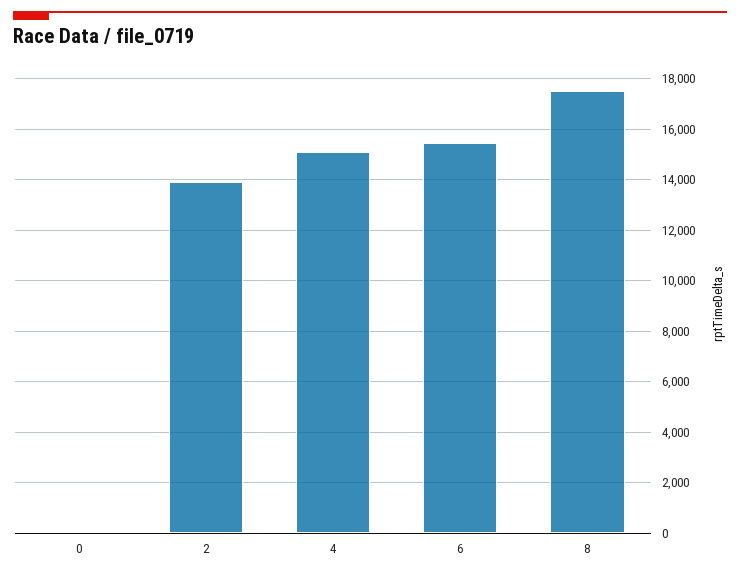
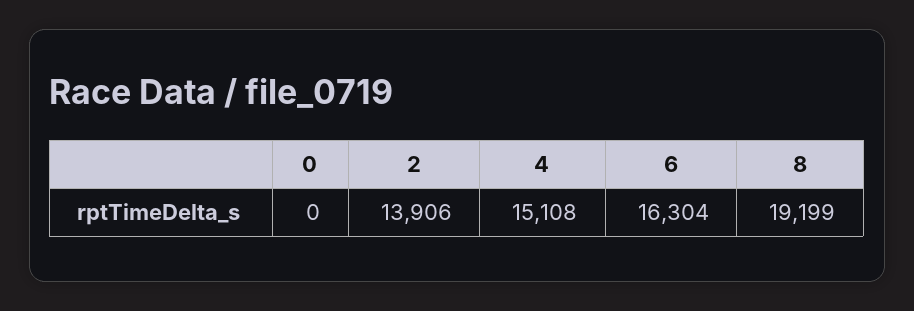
6: 15500 -> 16304
8: 17500 -> 19199

